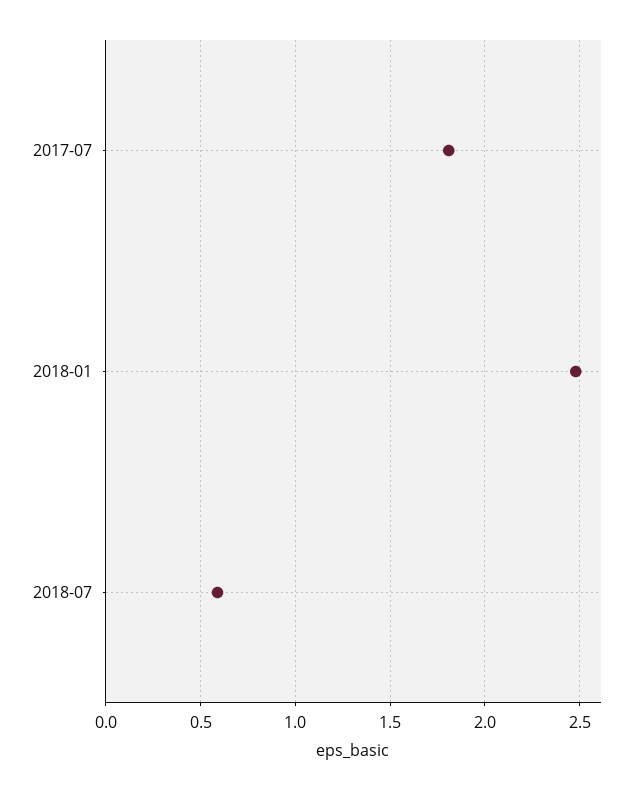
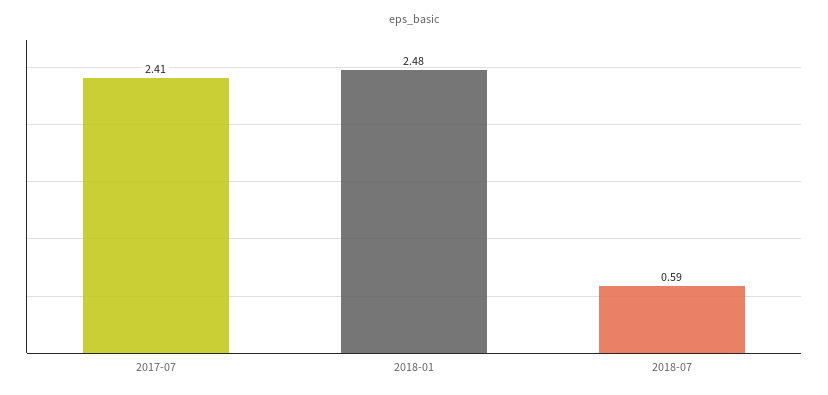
2017-07: 1.8 -> 2.41

